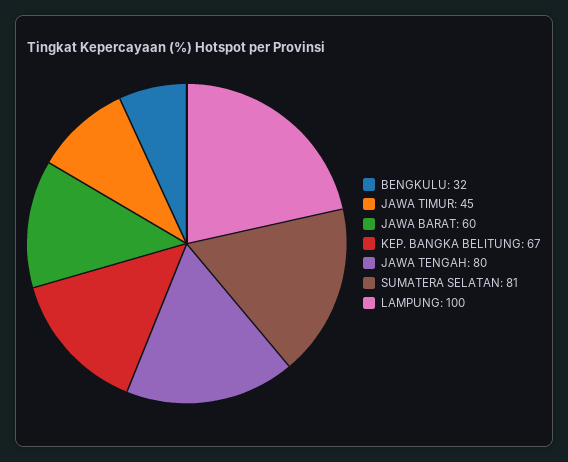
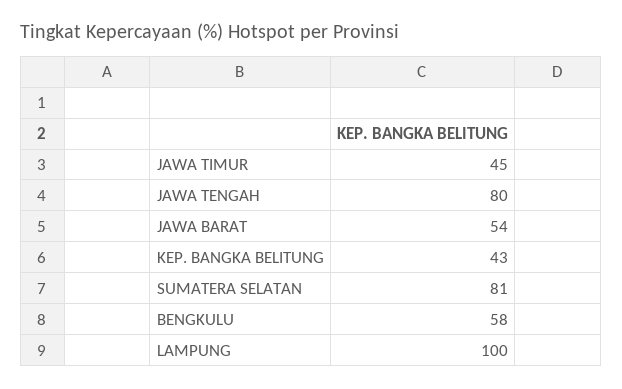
BENGKULU: 32 -> 58
JAWA BARAT: 60 -> 54
KEP. BANGKA BELITUNG: 67 -> 43

